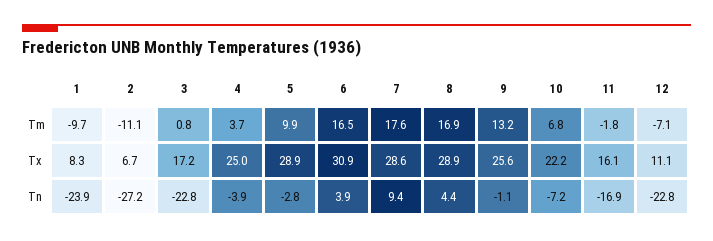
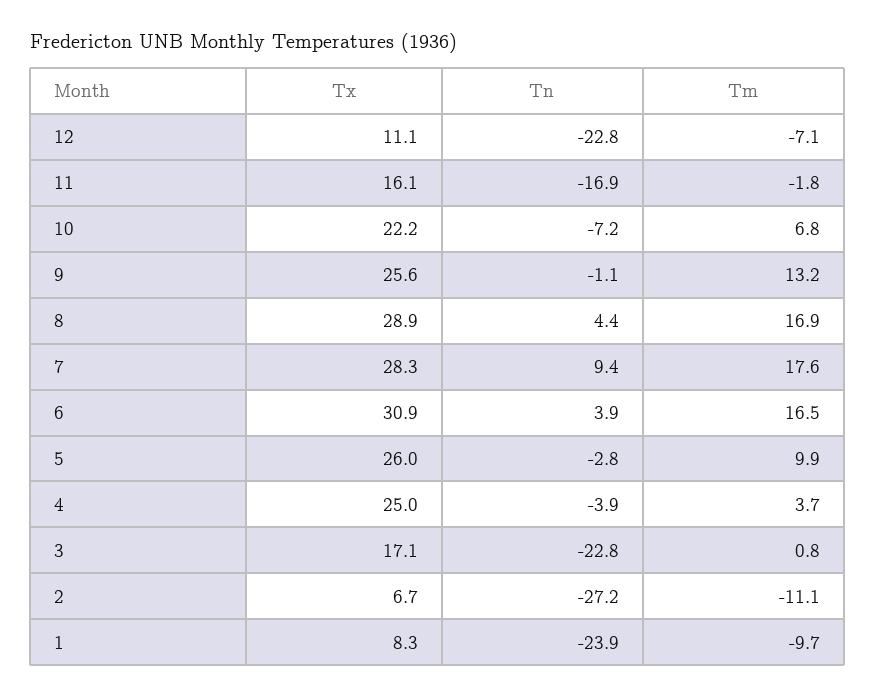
3, Tx: 17.2 -> 17.1
5, Tx: 28.9 -> 26
7, Tx: 28.6 -> 28.3

